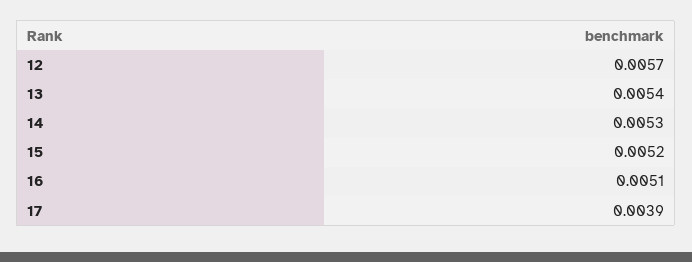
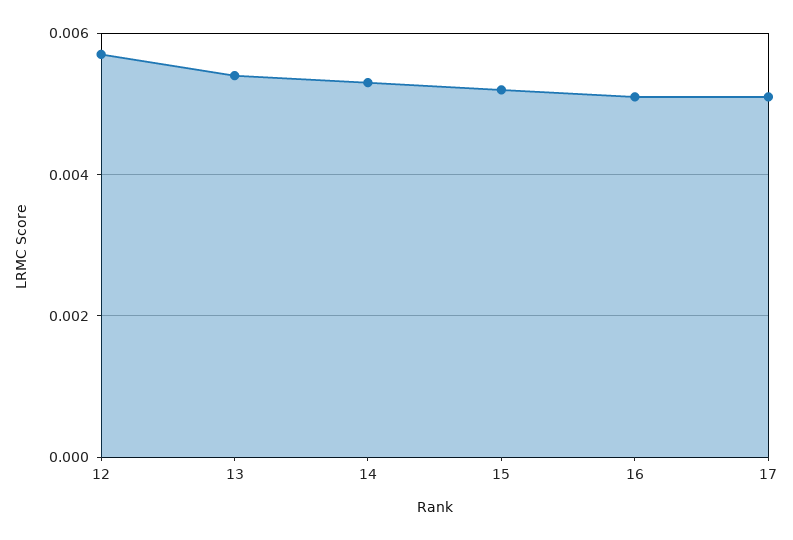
17: 0.0039 -> 0.005

